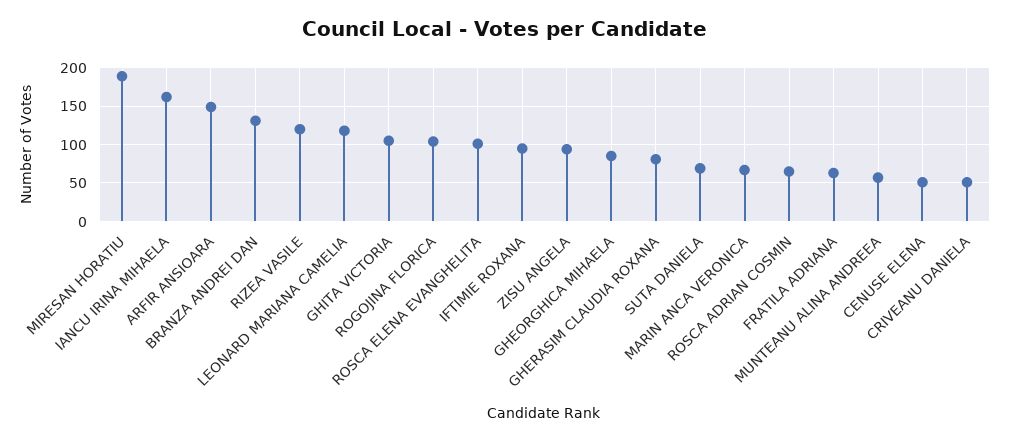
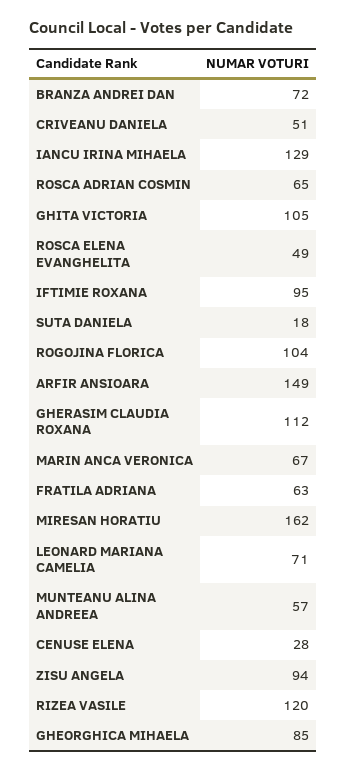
MIRESAN HORATIU: 190 -> 162
IANCU IRINA MIHAELA: 160 -> 129
BRANZA ANDREI DAN: 130 -> 72
LEONARD MARIANA CAMELIA: 120 -> 71
ROSCA ELENA EVANGHELITA: 100 -> 49
GHERASIM CLAUDIA ROXANA: 80 -> 112
SUTA DANIELA: 70 -> 18
CENUSE ELENA: 50 -> 28

